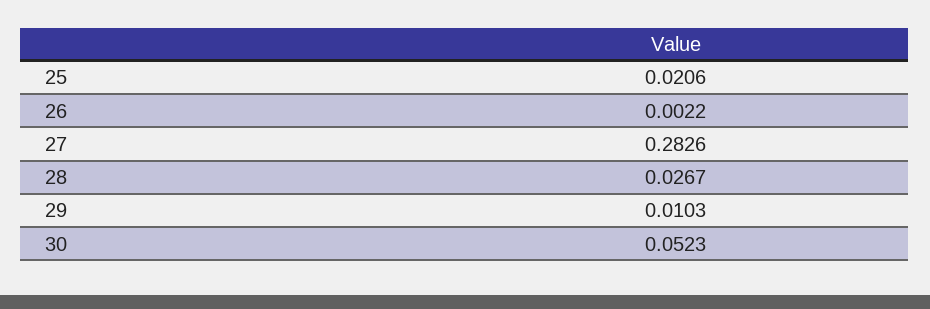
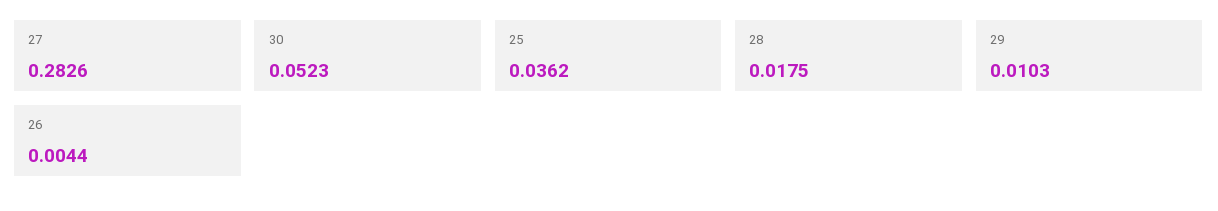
25: 0.0206 -> 0.0362
26: 0.0022 -> 0.0044
28: 0.0267 -> 0.0175

